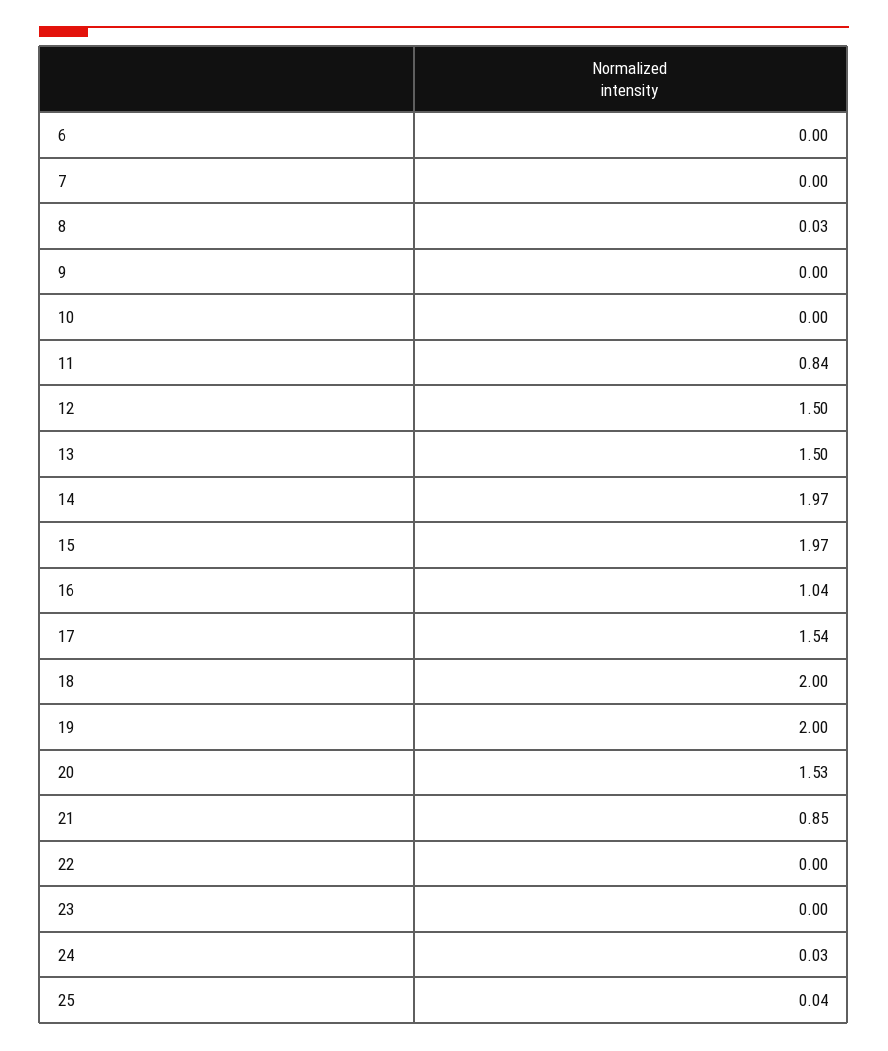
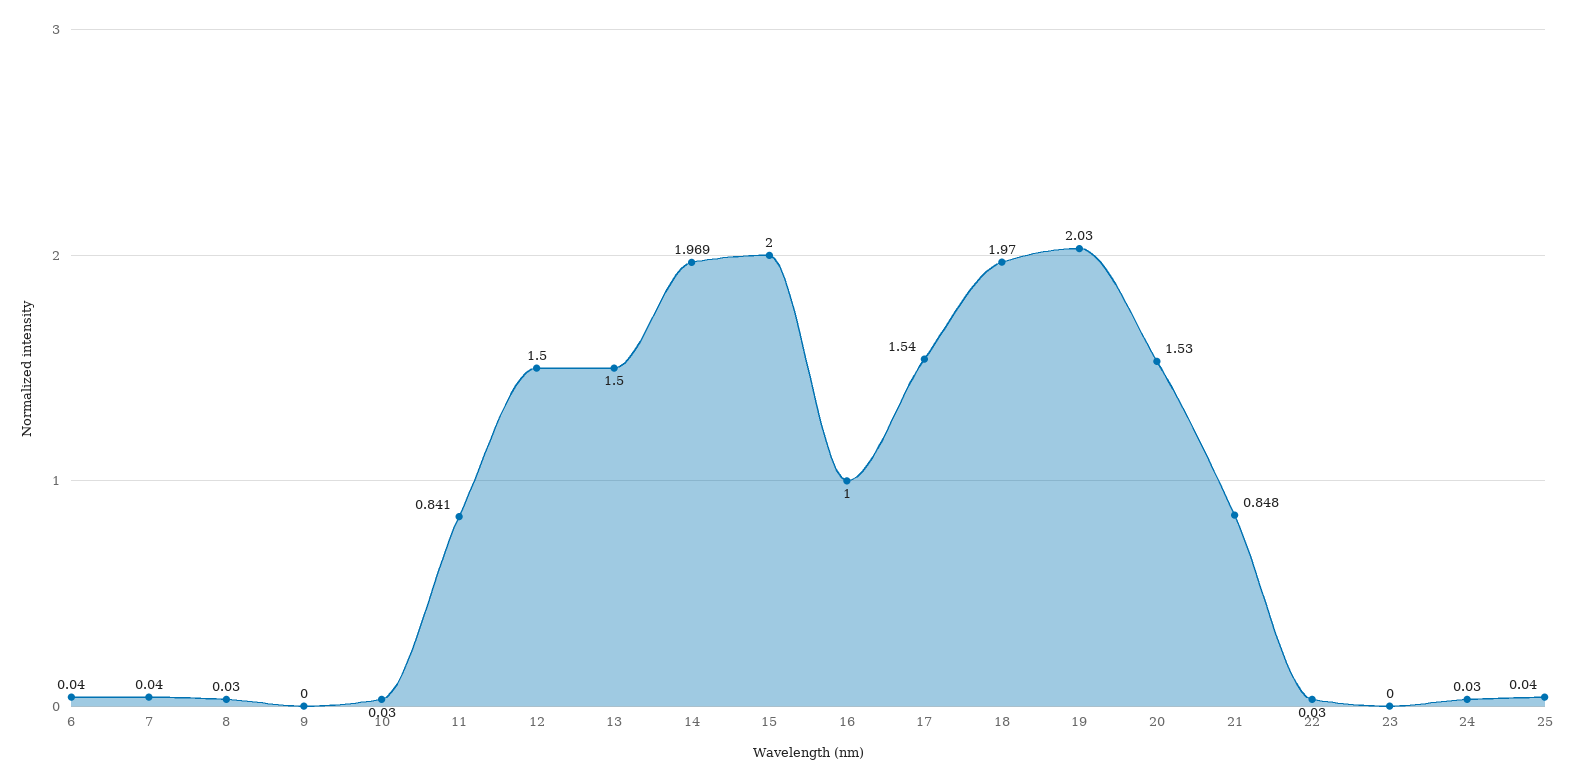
6: 0 -> 0.04
7: 0 -> 0.04
10: 0 -> 0.03
15: 1.97 -> 2
16: 1.04 -> 1
18: 2 -> 1.97
19: 2 -> 2.03
22: 0 -> 0.03

